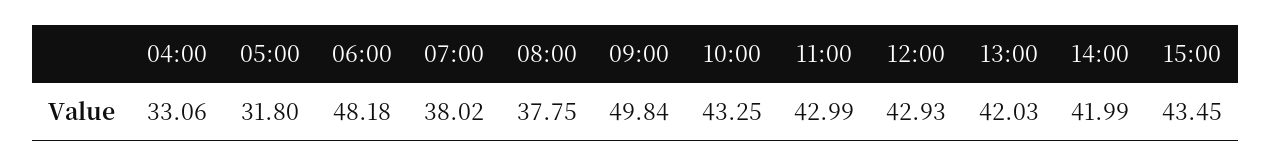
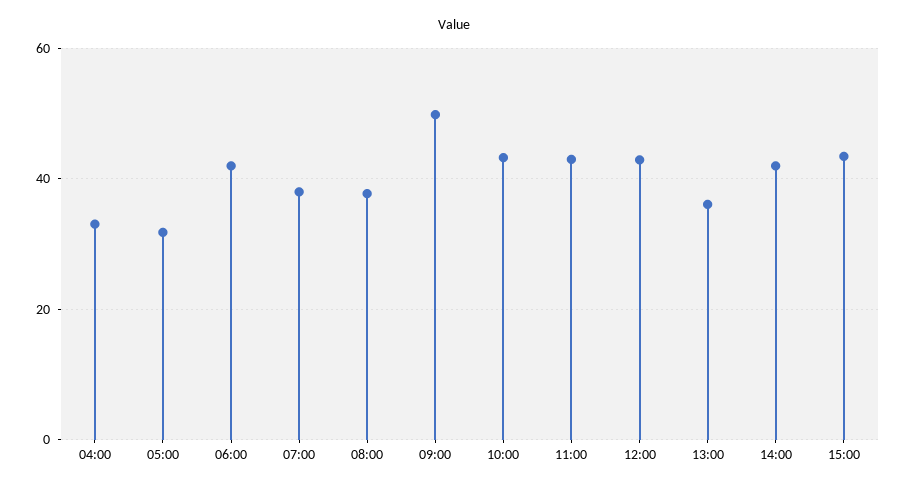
06:00: 48.18 -> 42
13:00: 42.03 -> 36

